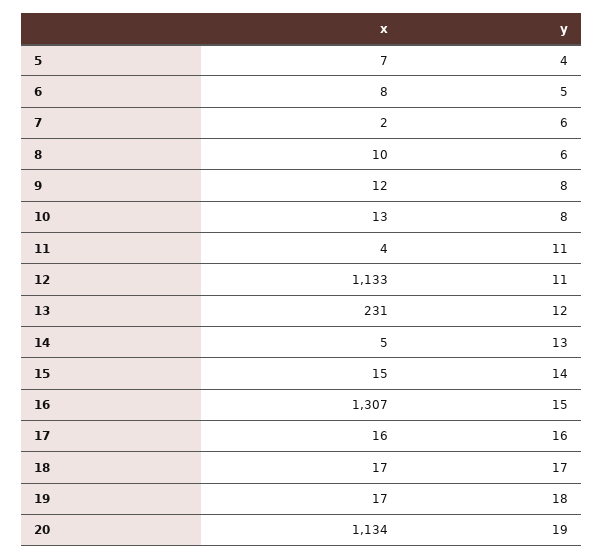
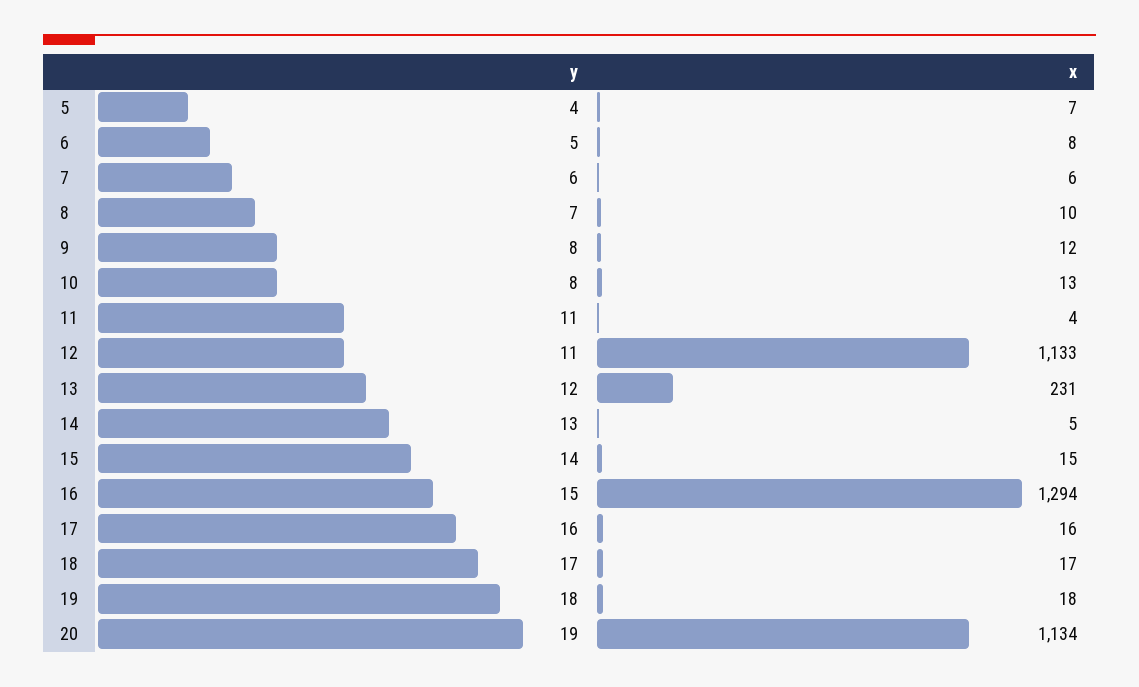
x, 7: 2 -> 6
y, 8: 6 -> 7
x, 16: 1307 -> 1294
x, 19: 17 -> 18

